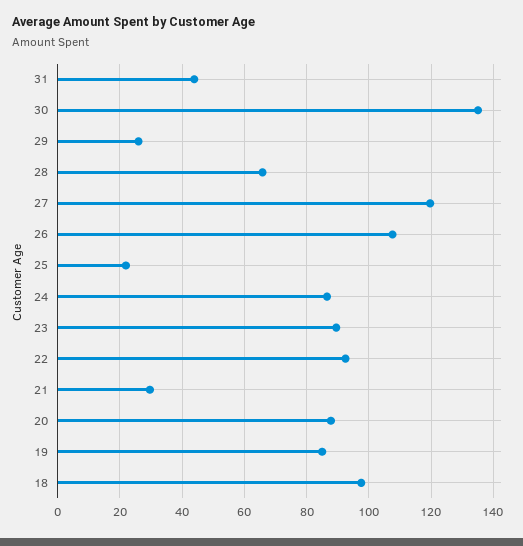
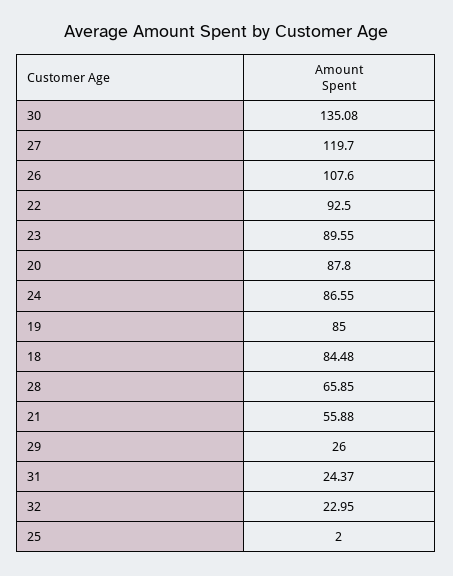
31: 44 -> 24.37
25: 22 -> 2
21: 30 -> 55.88
18: 98 -> 84.48
32: none -> 22.95

